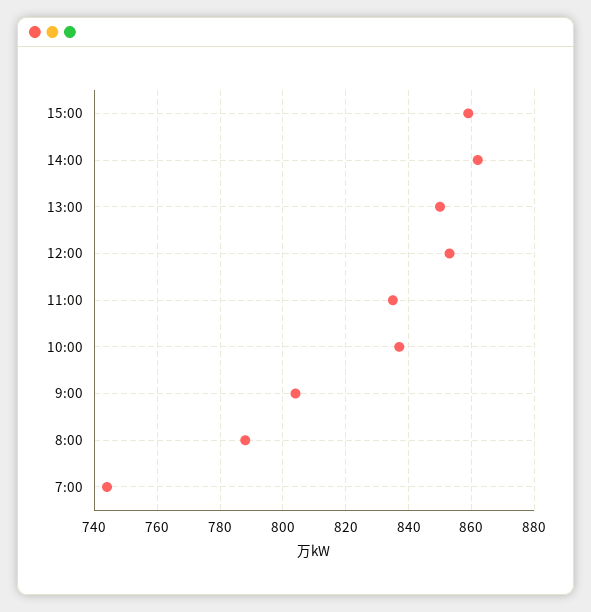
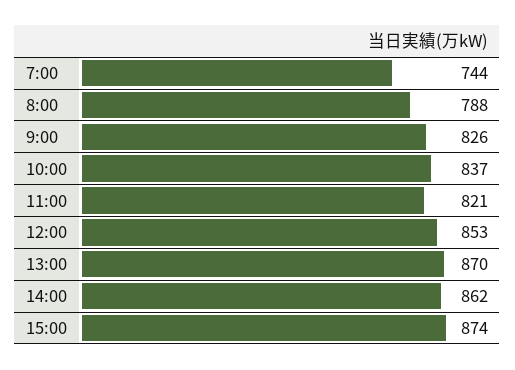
15:00: 860 -> 874
13:00: 850 -> 870
11:00: 835 -> 821
9:00: 805 -> 826

